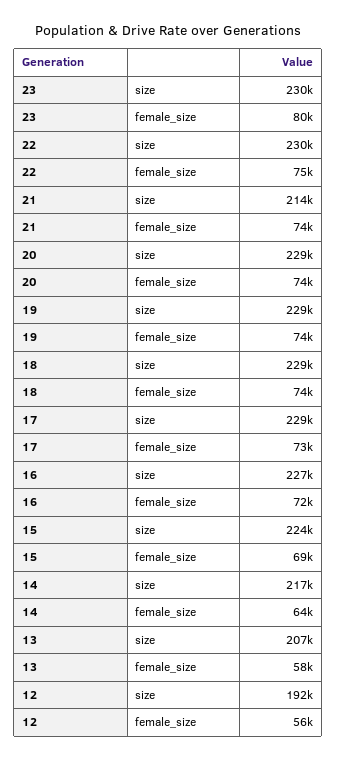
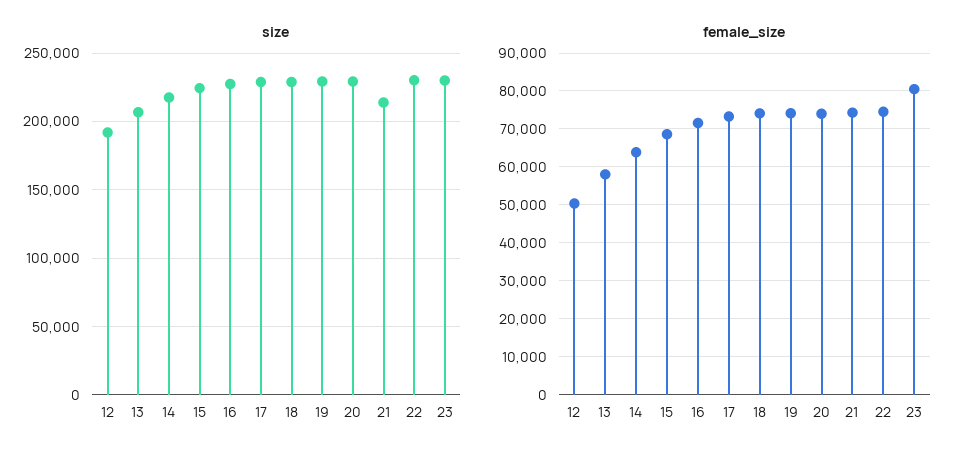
female_size, 12: 56000 -> 50000

